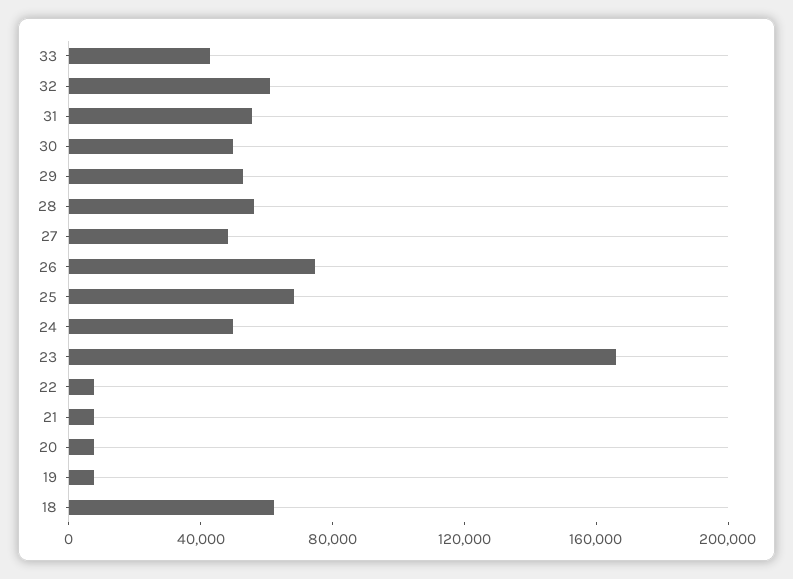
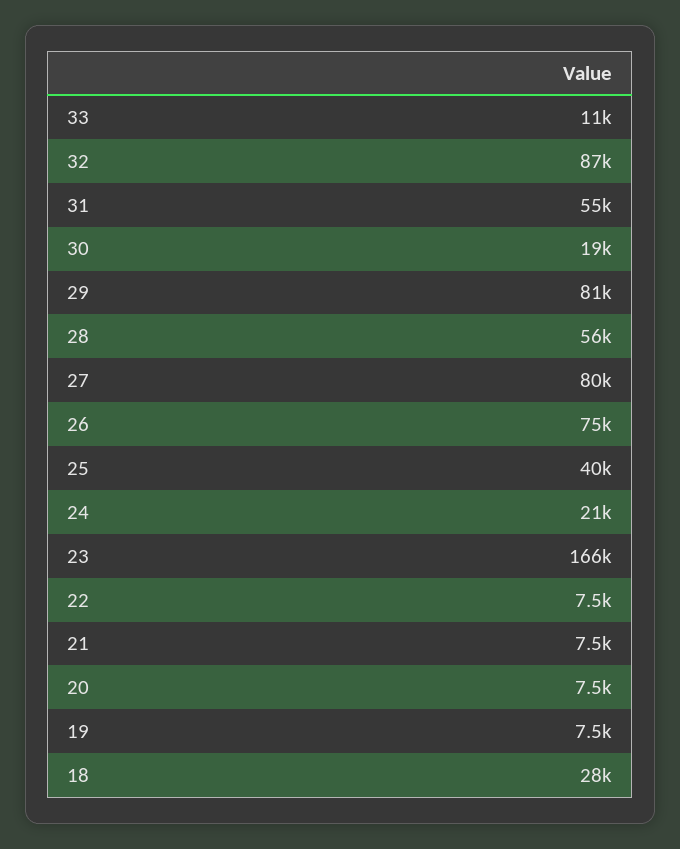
33: 40000 -> 11000
32: 60000 -> 87000
30: 50000 -> 19000
29: 50000 -> 81000
27: 50000 -> 80000
25: 70000 -> 40000
24: 50000 -> 21000
18: 60000 -> 28000

